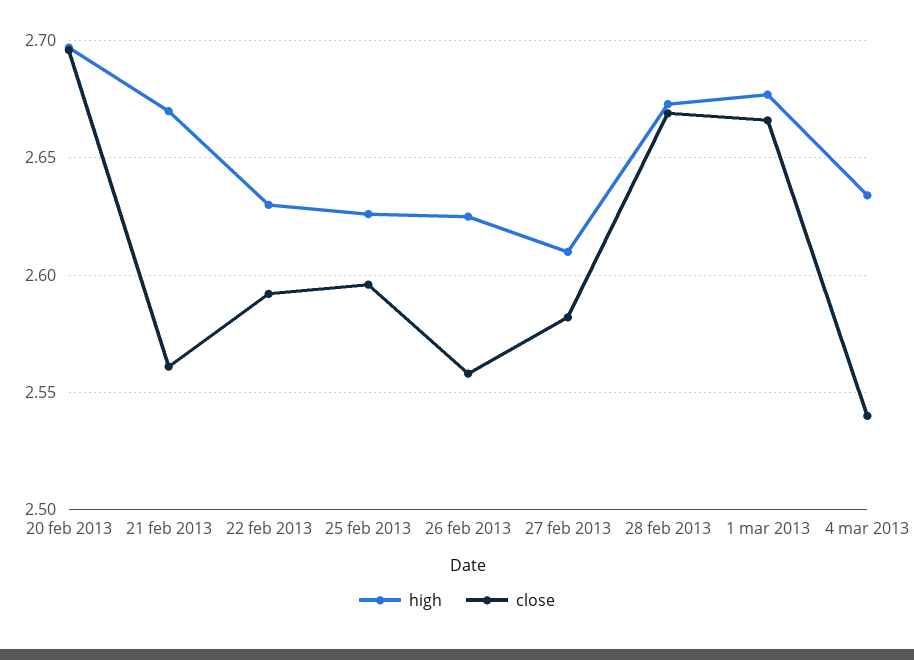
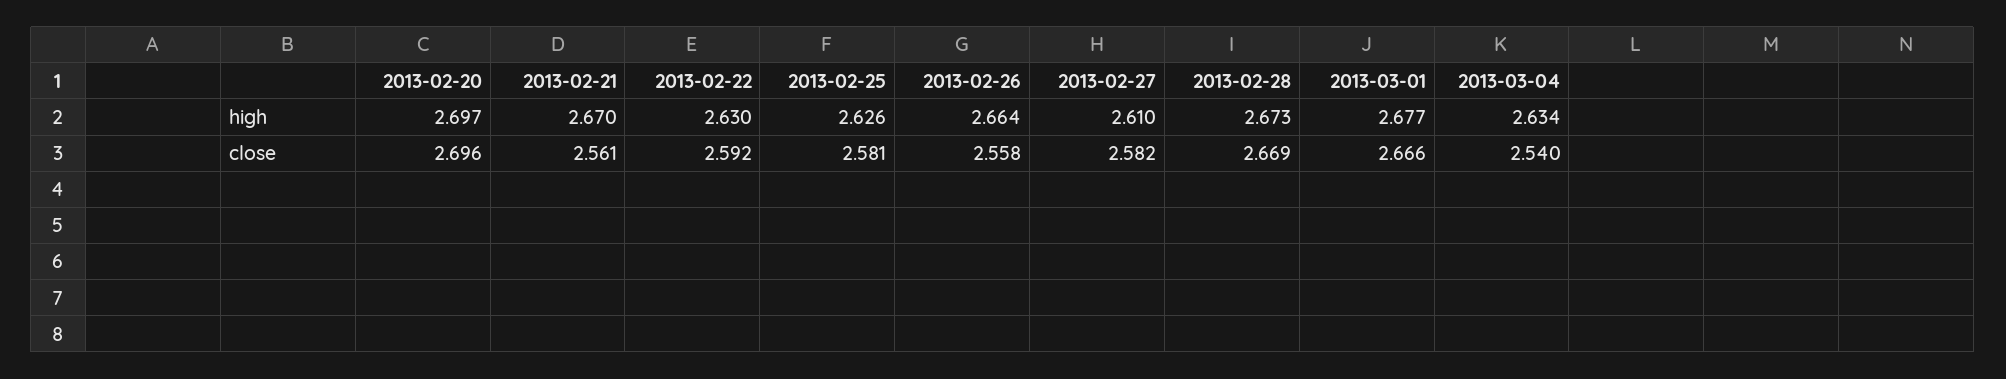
close, 25 feb 2013: 2.595 -> 2.581
high, 26 feb 2013: 2.625 -> 2.664

